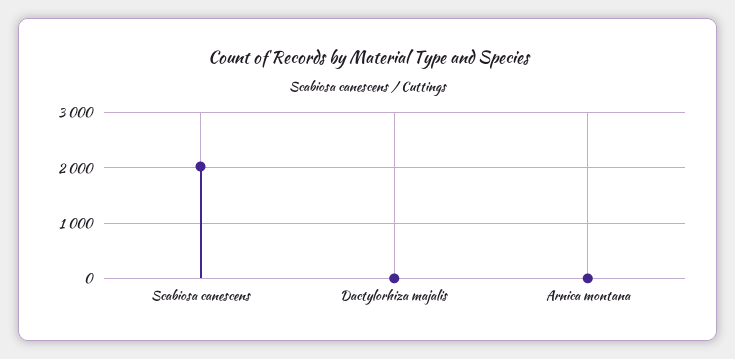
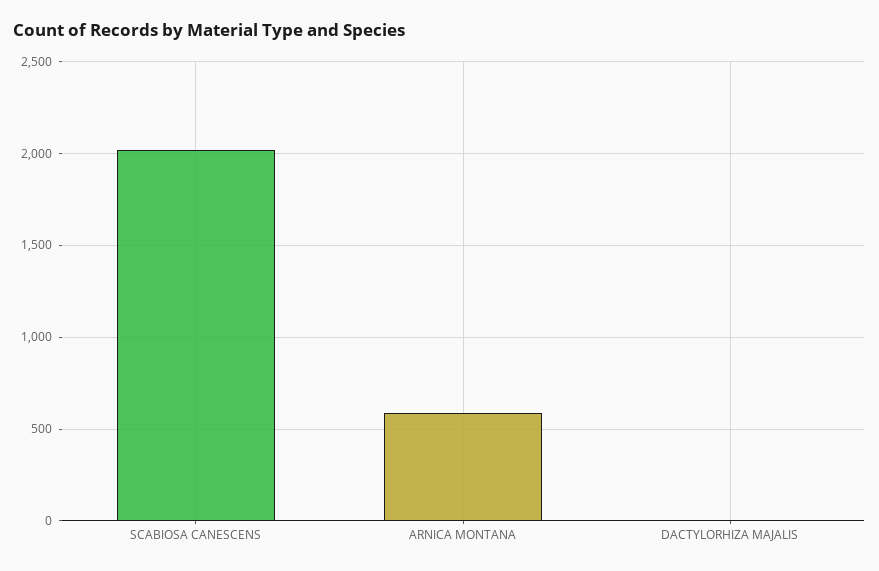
Arnica montana: 0 -> 600

